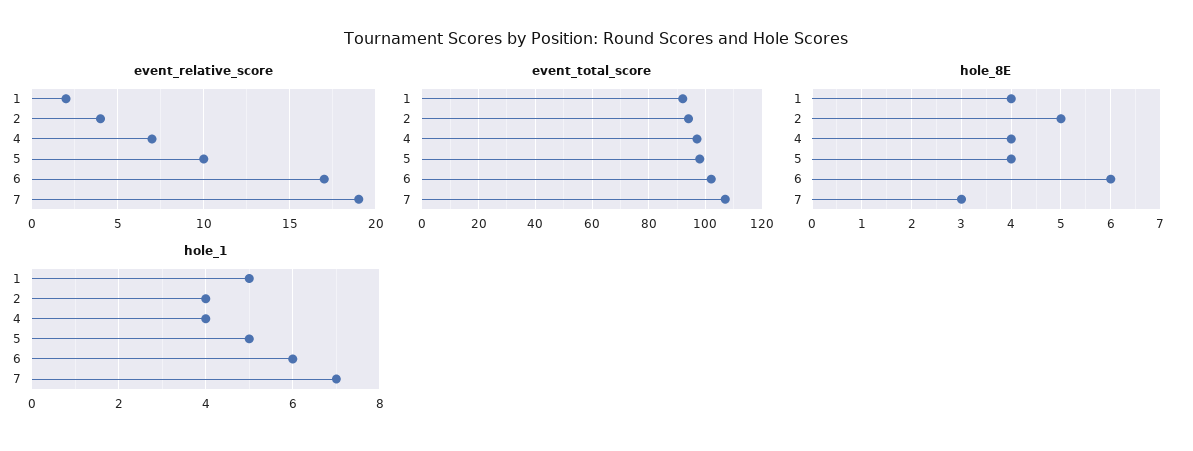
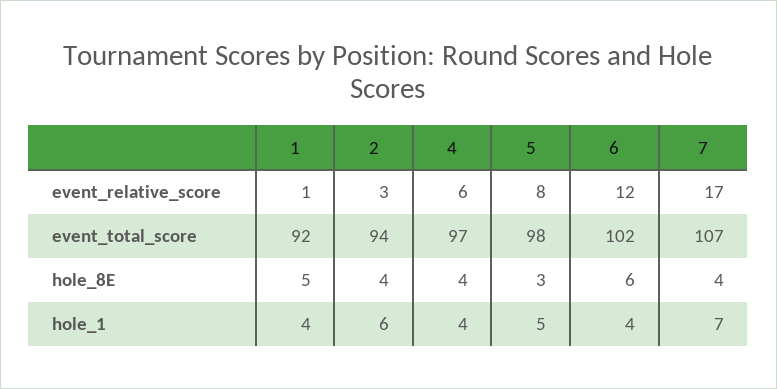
event_relative_score, 1: 2 -> 1
event_relative_score, 2: 4 -> 3
event_relative_score, 4: 7 -> 6
event_relative_score, 5: 10 -> 8
event_relative_score, 6: 17 -> 12
event_relative_score, 7: 19 -> 17
hole_8E, 1: 4 -> 5
hole_8E, 2: 5 -> 4
hole_8E, 5: 4 -> 3
hole_8E, 7: 3 -> 4
hole_1, 1: 5 -> 4
hole_1, 2: 4 -> 6
hole_1, 6: 6 -> 4

